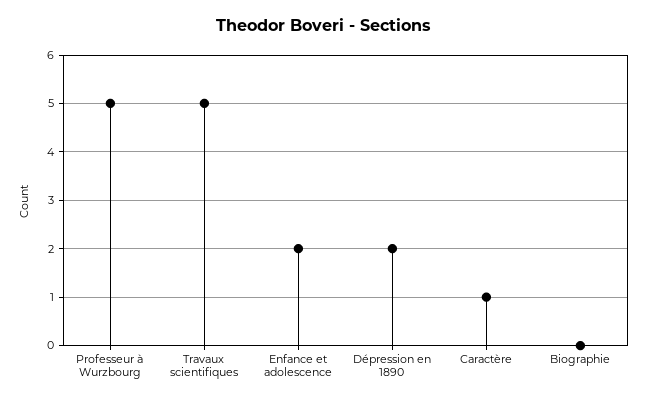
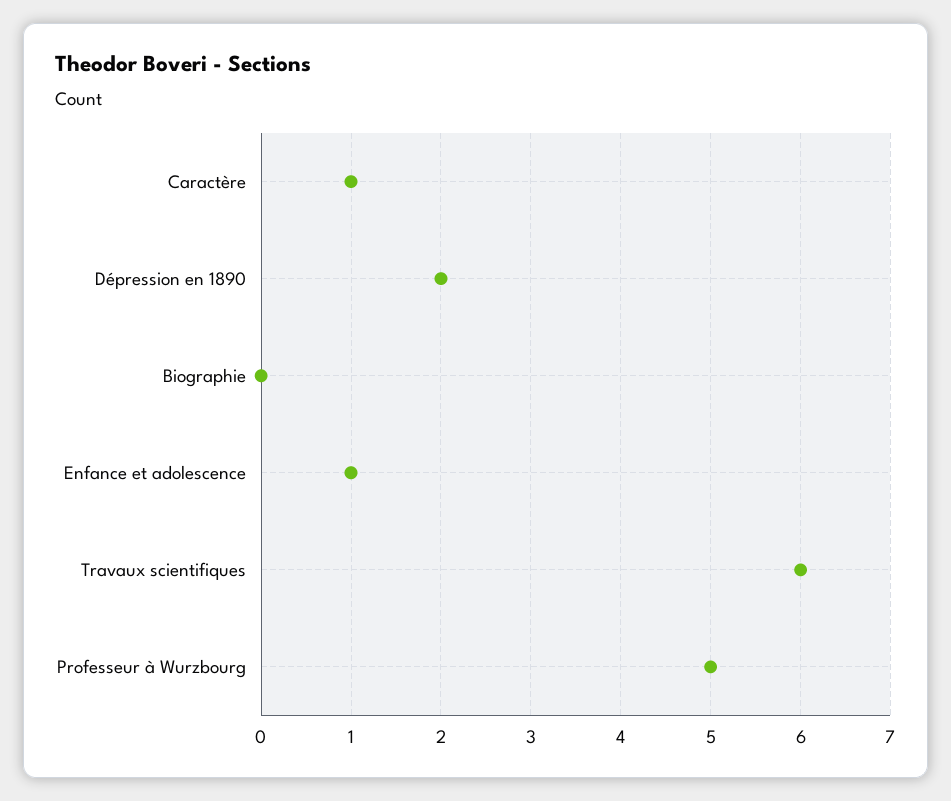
Travaux scientifiques: 5 -> 6
Enfance et adolescence: 2 -> 1

